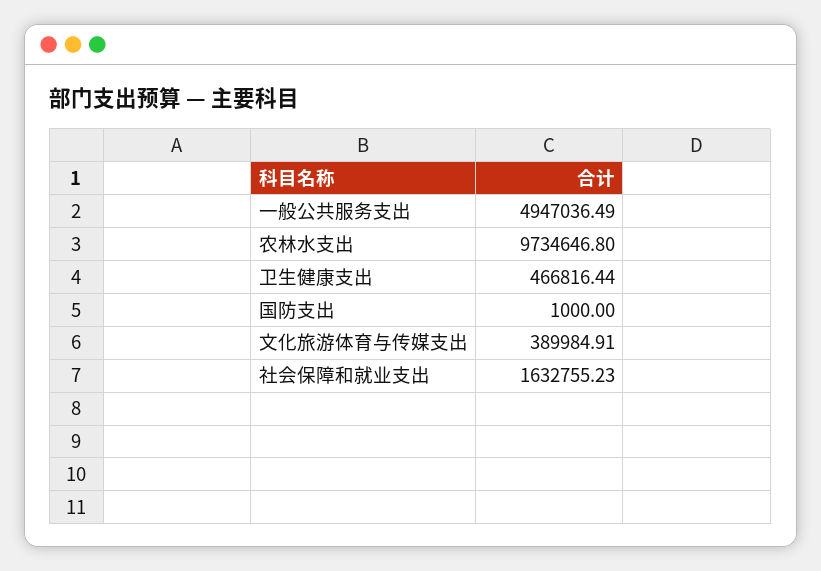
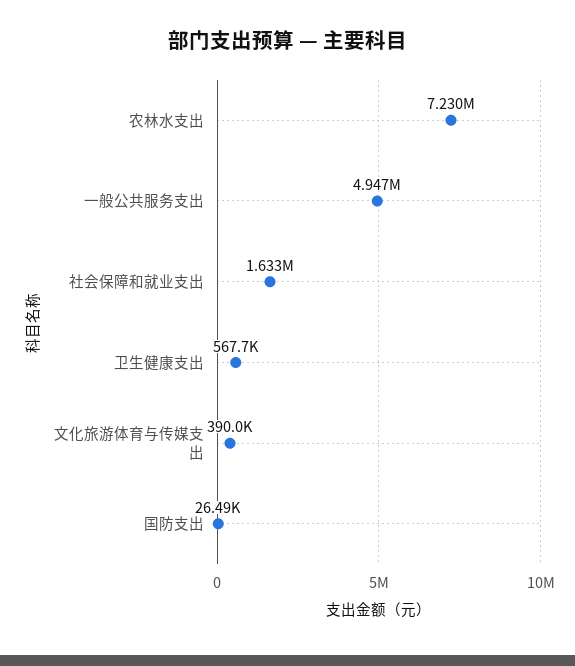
农林水支出: 9734646.8 -> 7230000
卫生健康支出: 466816.44 -> 567700
国防支出: 1000 -> 26490

